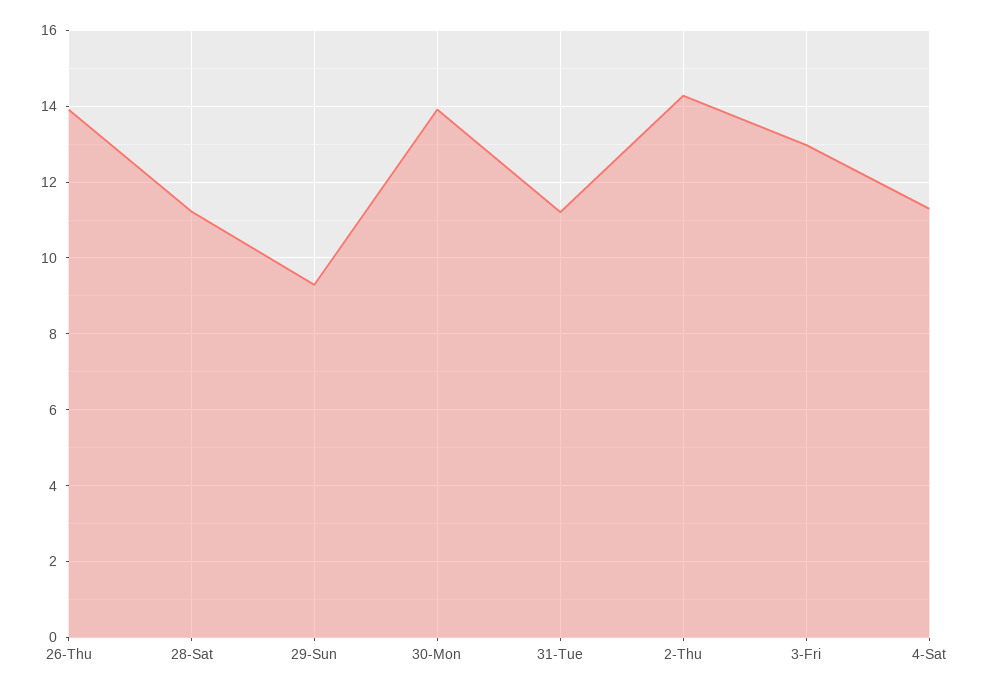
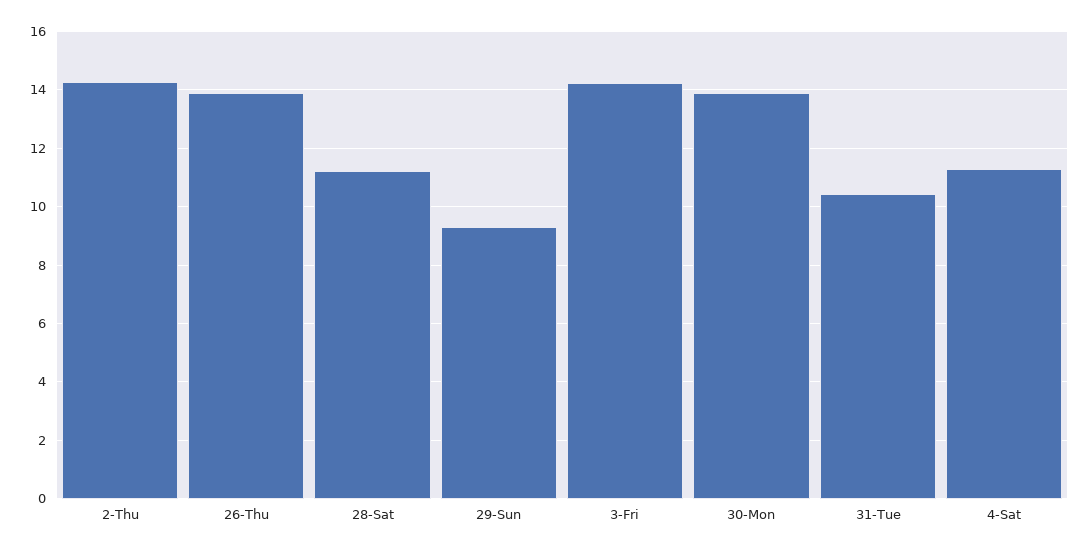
31-Tue: 11.2 -> 10.5
3-Fri: 13 -> 14.25

